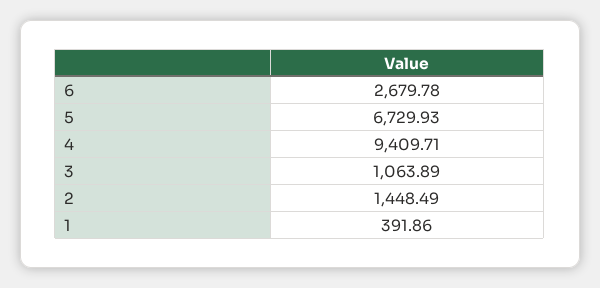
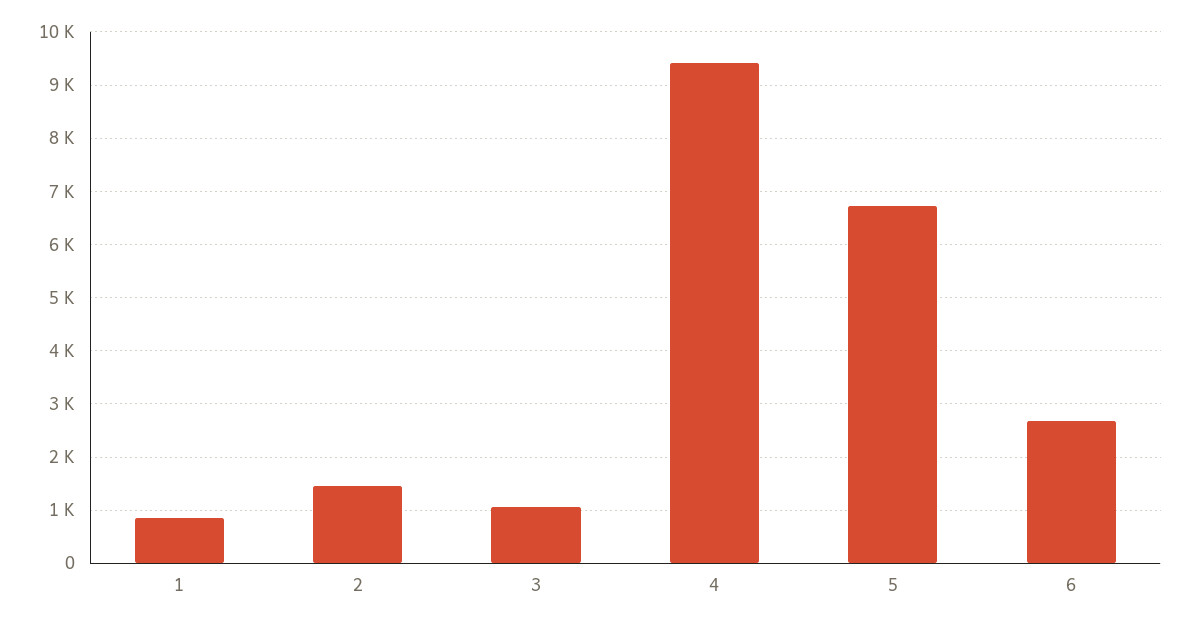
1: 391.86 -> 800

